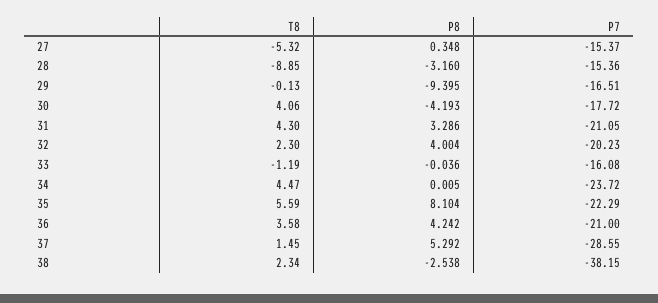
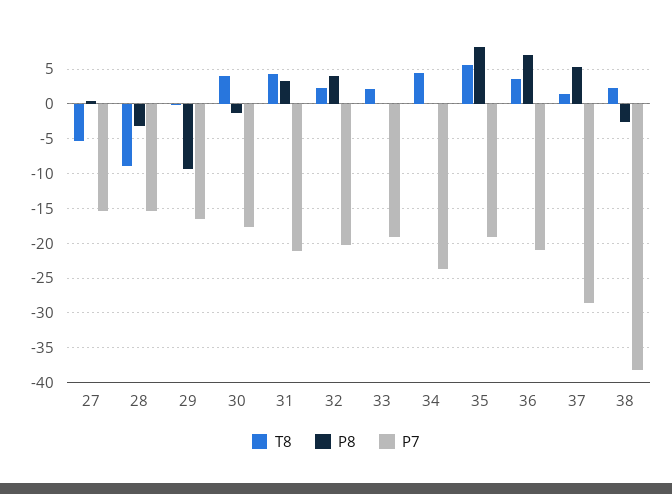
P8, 30: -4.193 -> -1
T8, 33: -1.19 -> 2
P7, 33: -16.08 -> -19
P7, 35: -22.29 -> -19
P8, 36: 4.242 -> 7

